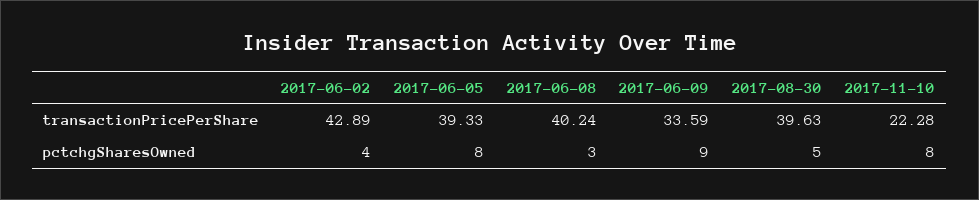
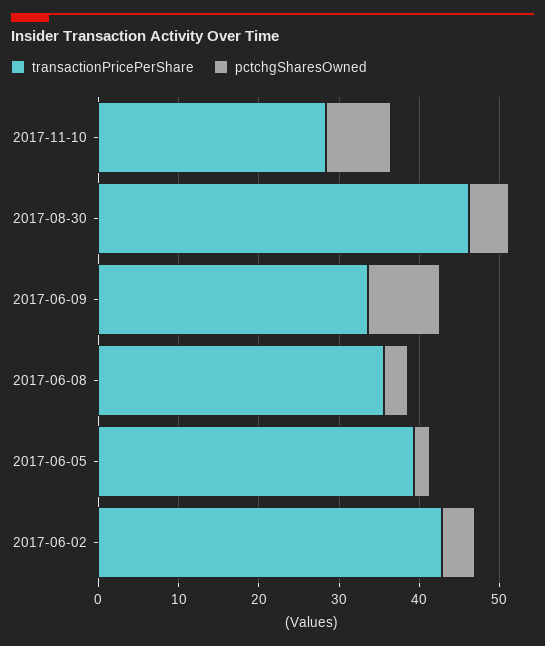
transactionPricePerShare, 2017-06-08: 40.24 -> 36
transactionPricePerShare, 2017-08-30: 39.63 -> 46
transactionPricePerShare, 2017-11-10: 22.28 -> 28
pctchgSharesOwned, 2017-06-05: 8 -> 2

